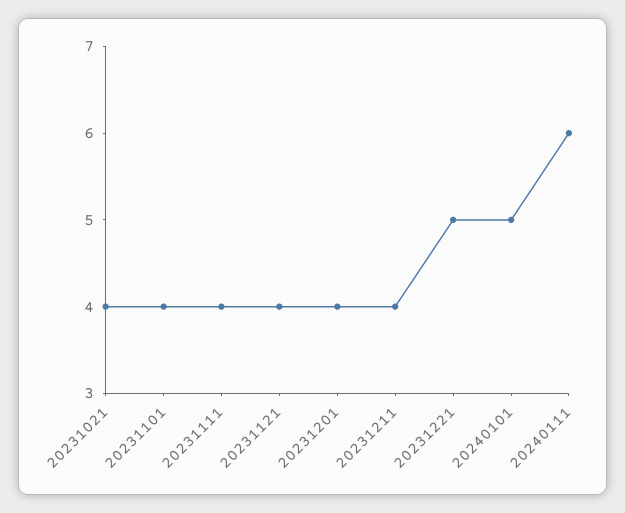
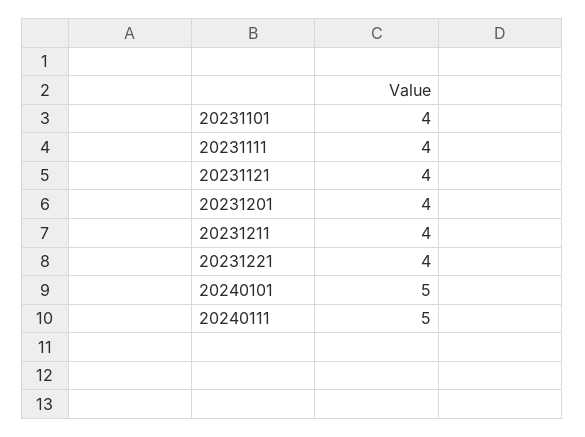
20231021: 4 -> none
20231221: 5 -> 4
20240111: 6 -> 5

